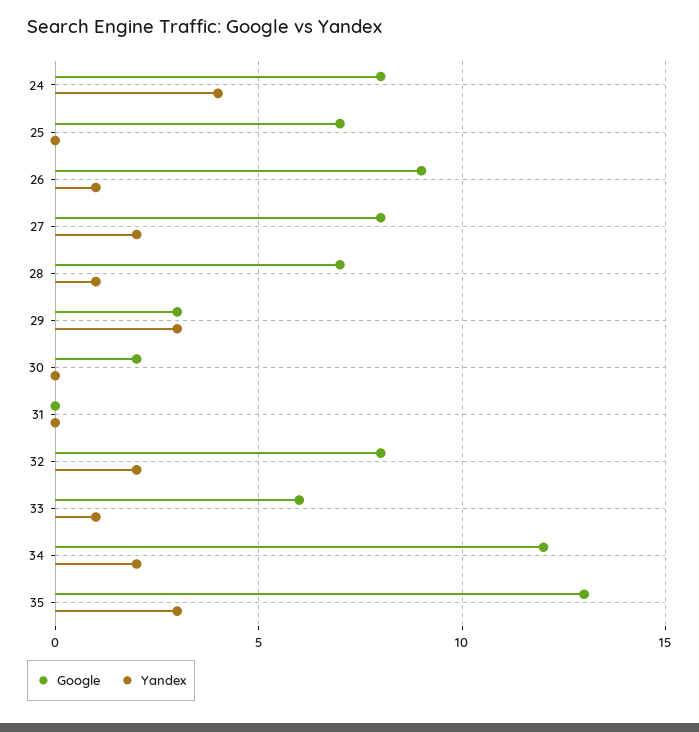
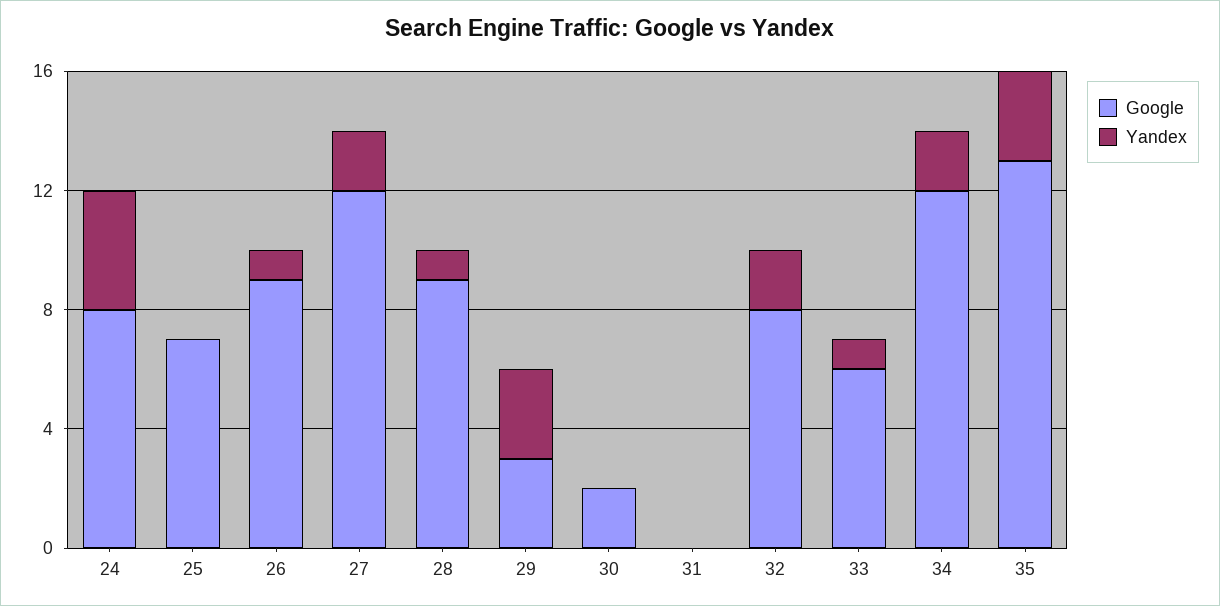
Google, 27: 8 -> 12
Google, 28: 7 -> 9

